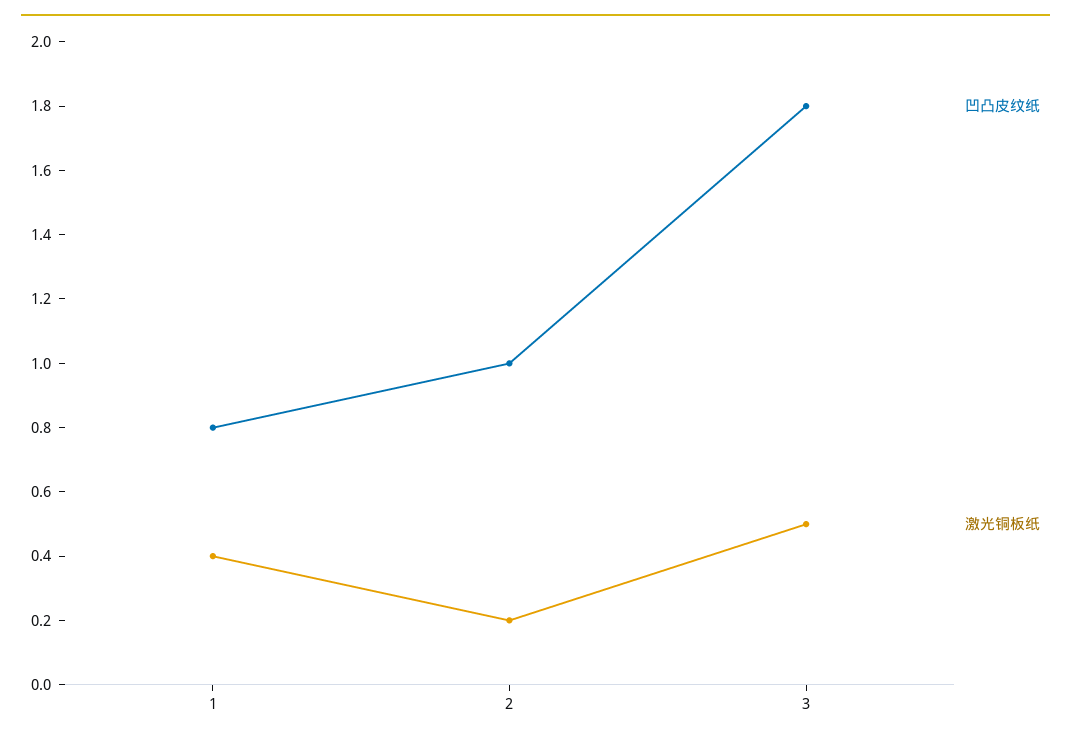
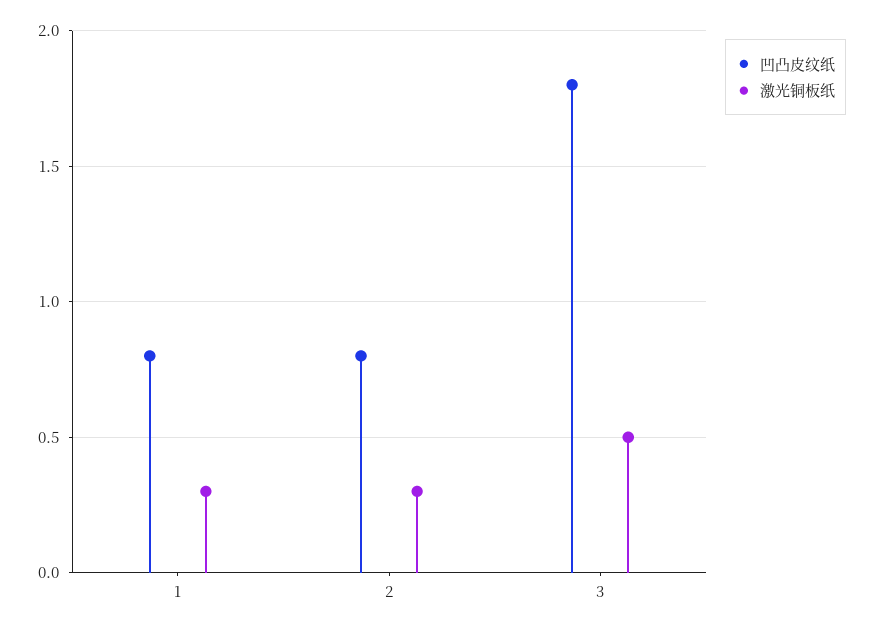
激光铜板纸, 1: 0.4 -> 0.3
凹凸皮纹纸, 2: 1 -> 0.8
激光铜板纸, 2: 0.2 -> 0.3

